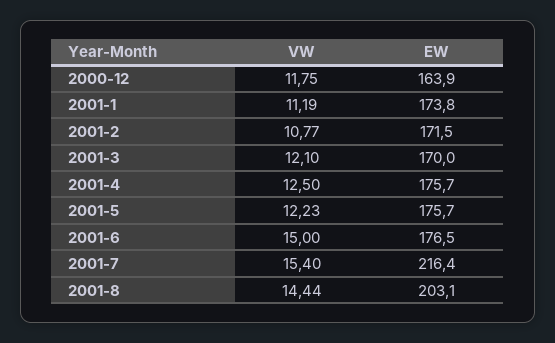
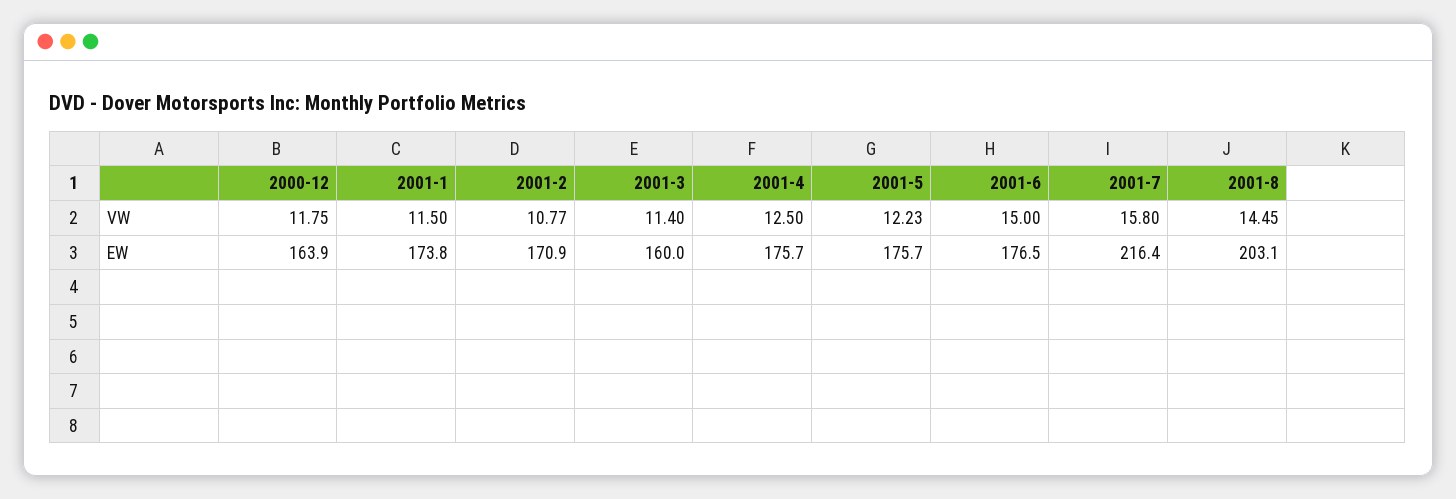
VW, 2001-1: 11.19 -> 11.5
EW, 2001-2: 171.5 -> 170.9
VW, 2001-3: 12.1 -> 11.4
EW, 2001-3: 170 -> 160
VW, 2001-7: 15.4 -> 15.8
VW, 2001-8: 14.44 -> 14.45

